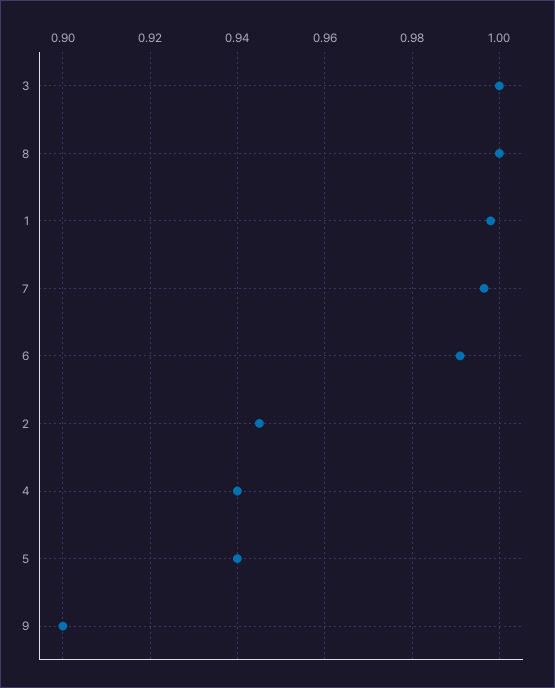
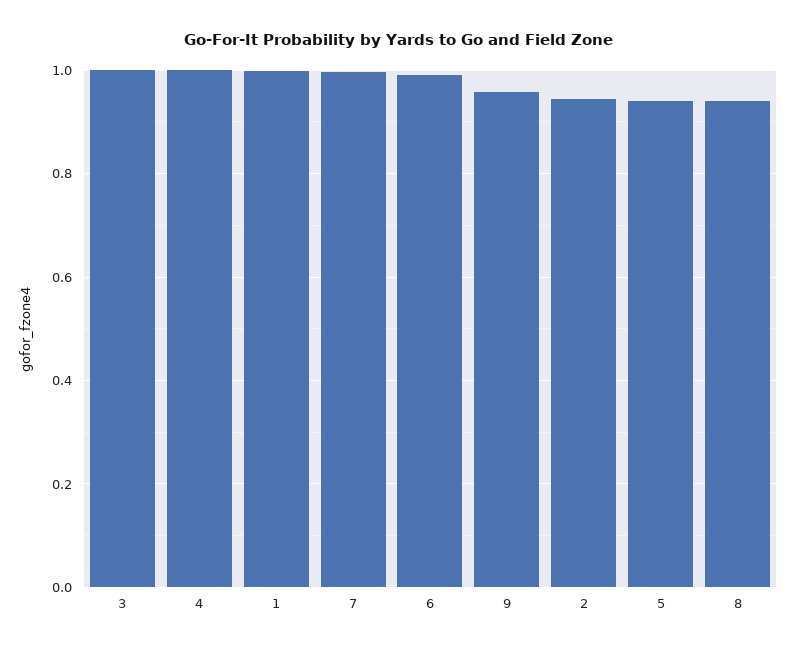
8: 1 -> 0.94
4: 0.94 -> 1
9: 0.9 -> 0.96

